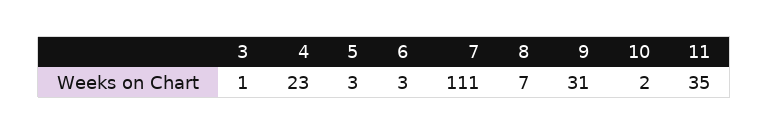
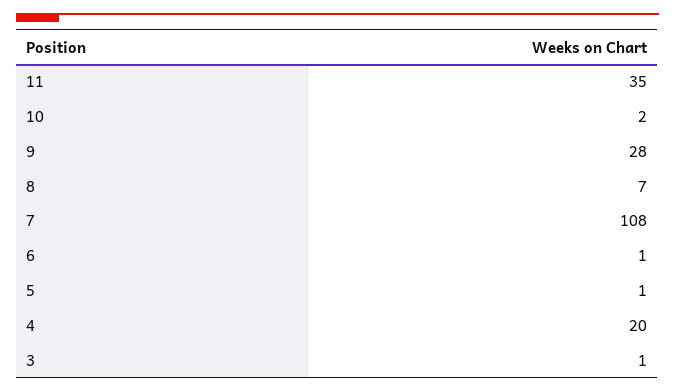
4: 23 -> 20
5: 3 -> 1
6: 3 -> 1
7: 111 -> 108
9: 31 -> 28

